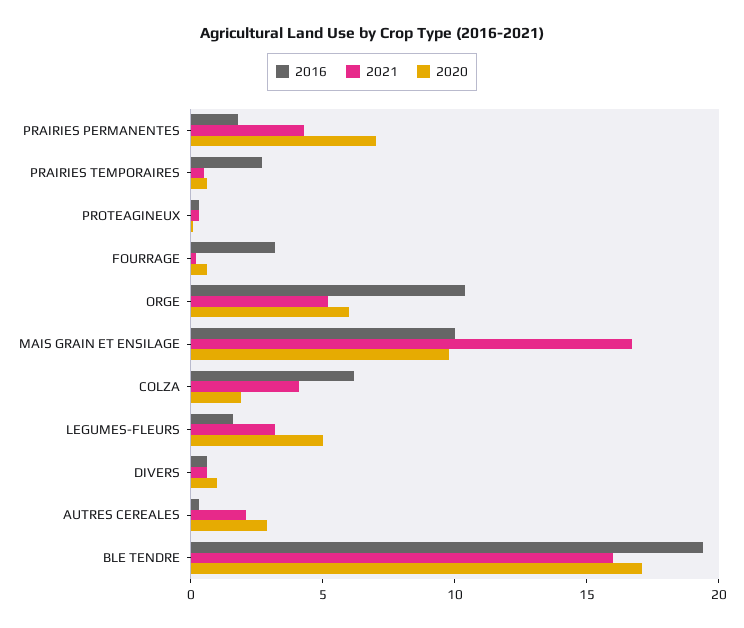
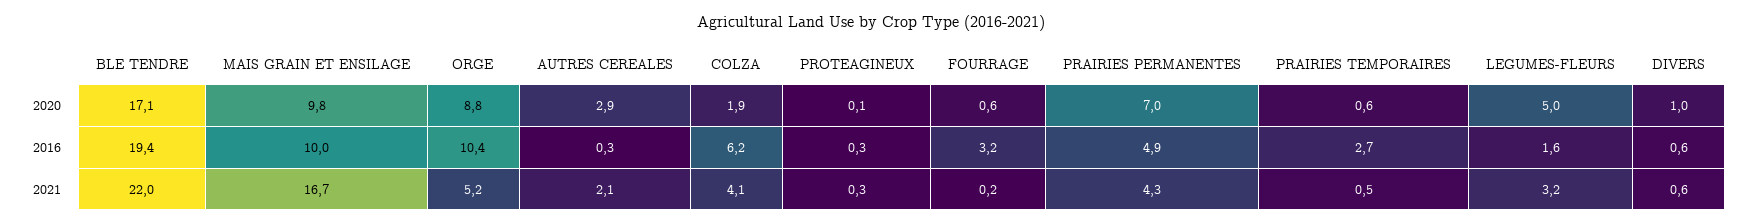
2016, PRAIRIES PERMANENTES: 2 -> 4.9
2020, ORGE: 6 -> 8.8
2021, BLE TENDRE: 16 -> 22

